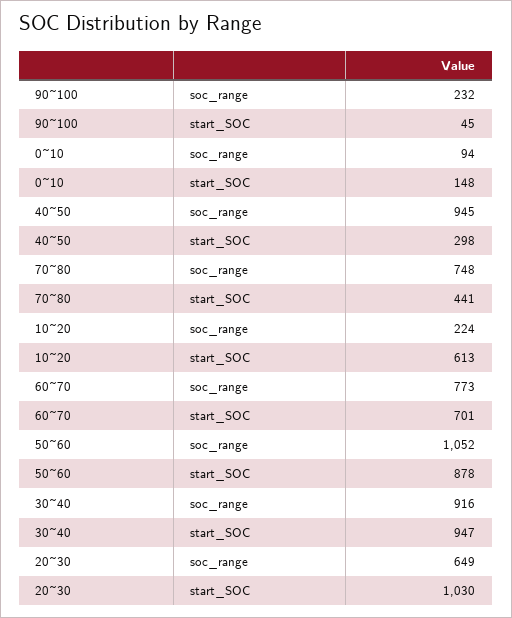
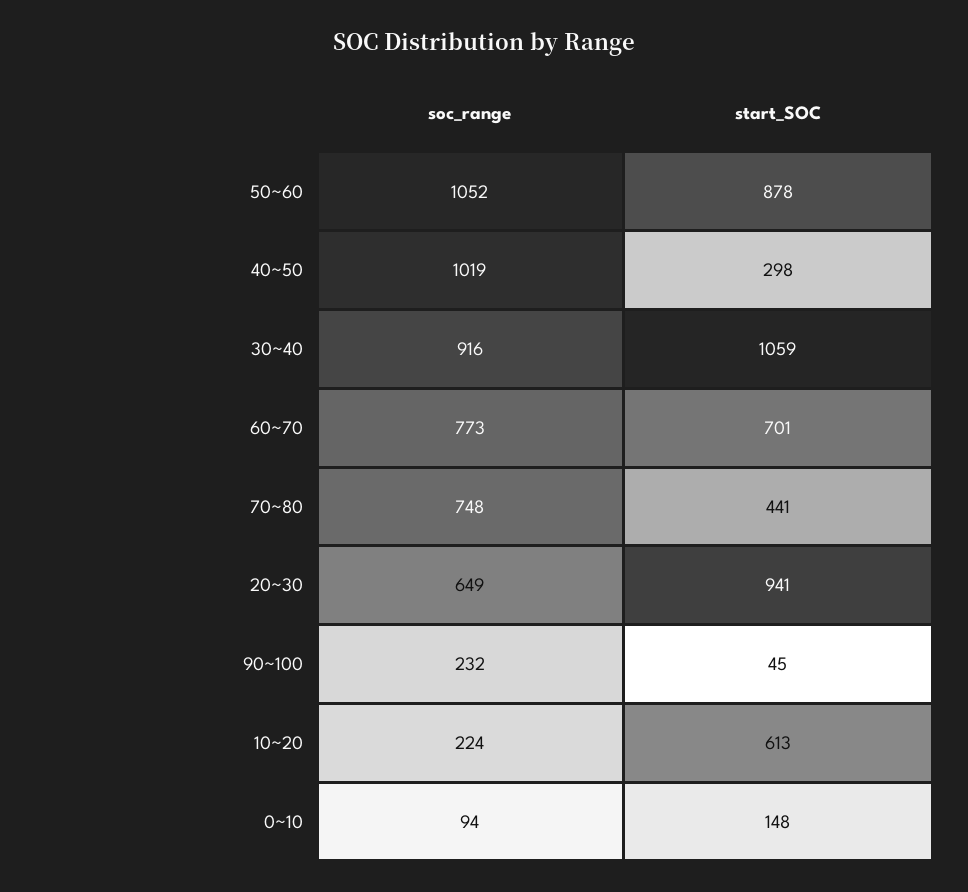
40~50, soc_range: 945 -> 1019
30~40, start_SOC: 947 -> 1059
20~30, start_SOC: 1030 -> 941

